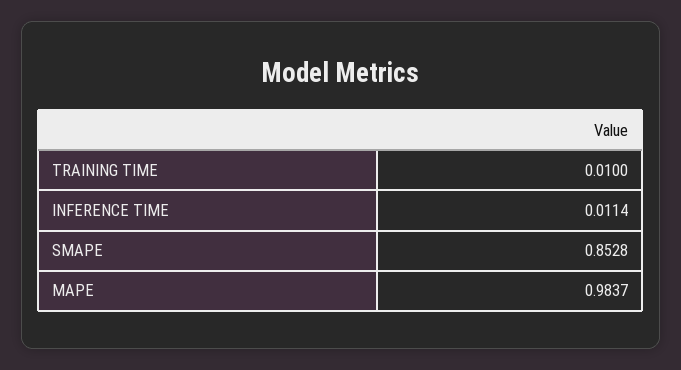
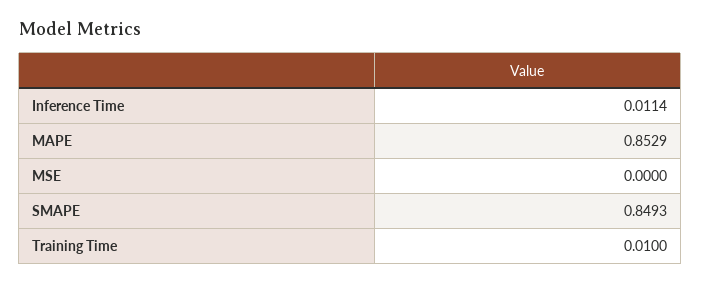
SMAPE: 0.8528 -> 0.8493
MAPE: 0.9837 -> 0.8529
MSE: none -> 0

